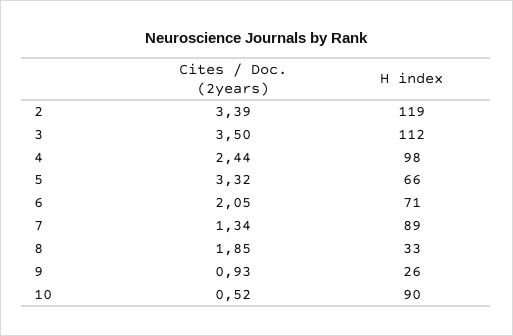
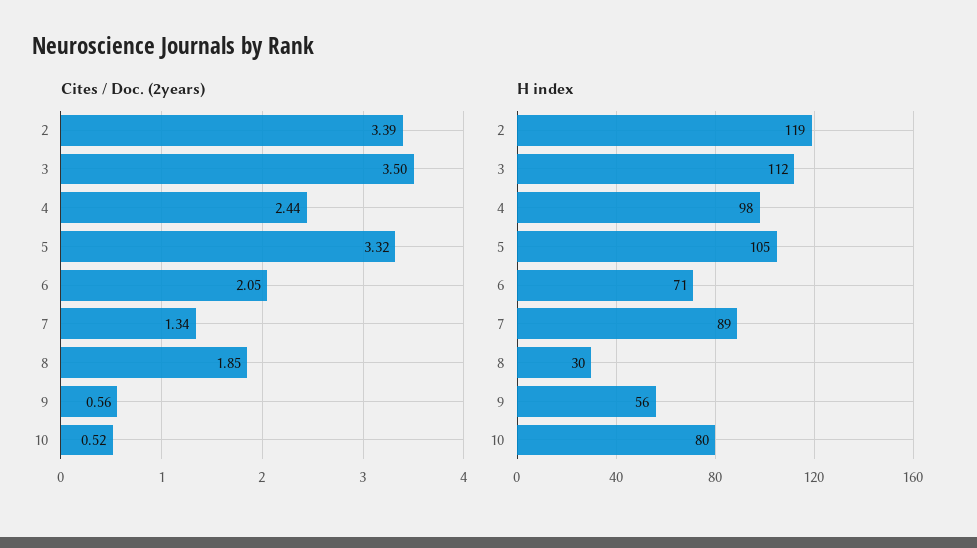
H index, 5: 66 -> 105
H index, 8: 33 -> 30
Cites / Doc. (2years), 9: 0.93 -> 0.56
H index, 9: 26 -> 56
H index, 10: 90 -> 80

